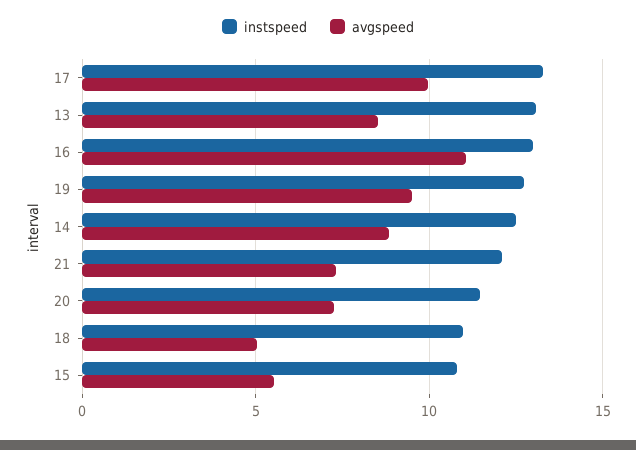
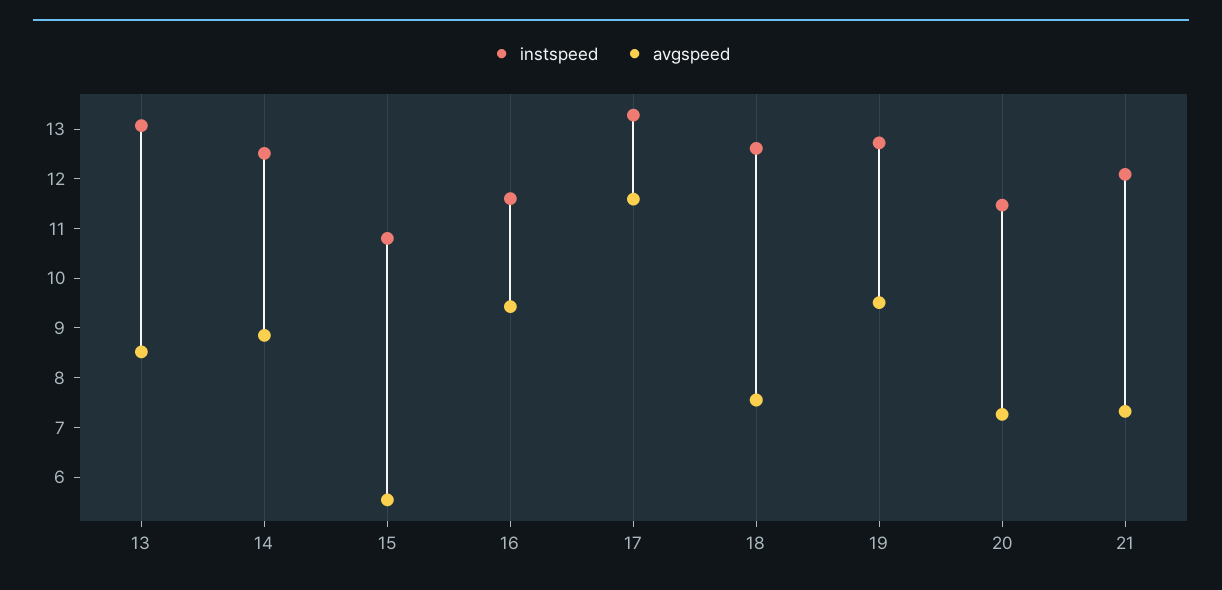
avgspeed, 17: 10 -> 11.6
instspeed, 16: 13 -> 11.6
avgspeed, 16: 11 -> 9.4
instspeed, 18: 11 -> 12.6
avgspeed, 18: 5 -> 7.6

